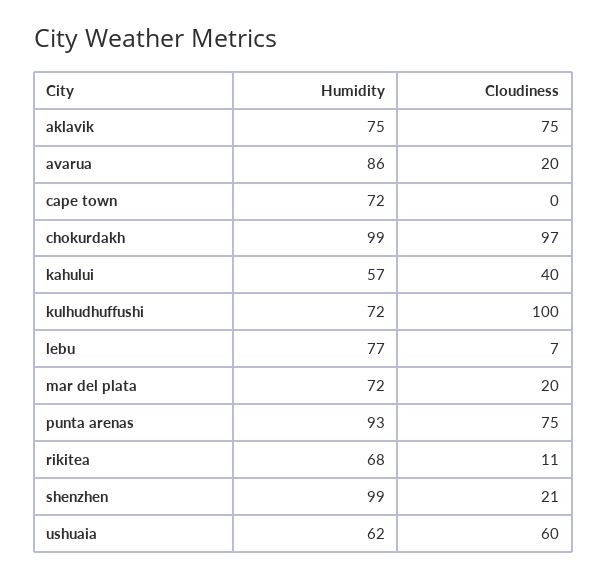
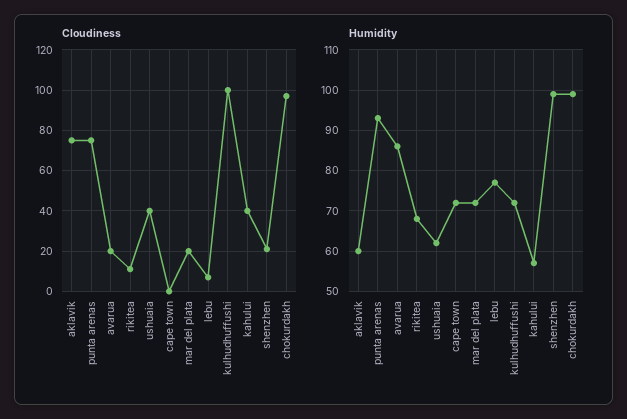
Humidity, aklavik: 75 -> 60
Cloudiness, ushuaia: 60 -> 40

